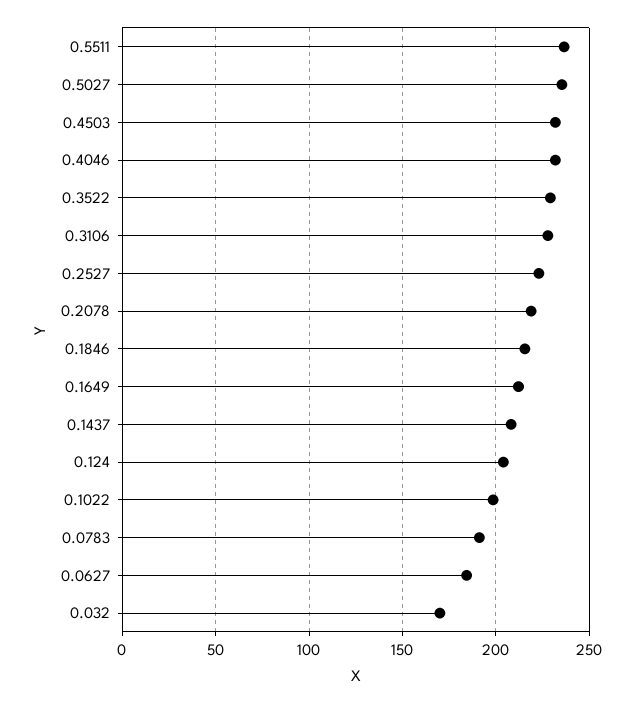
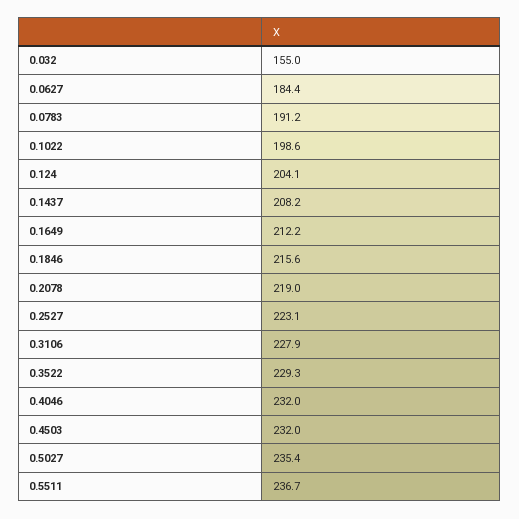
0.032: 170 -> 155

